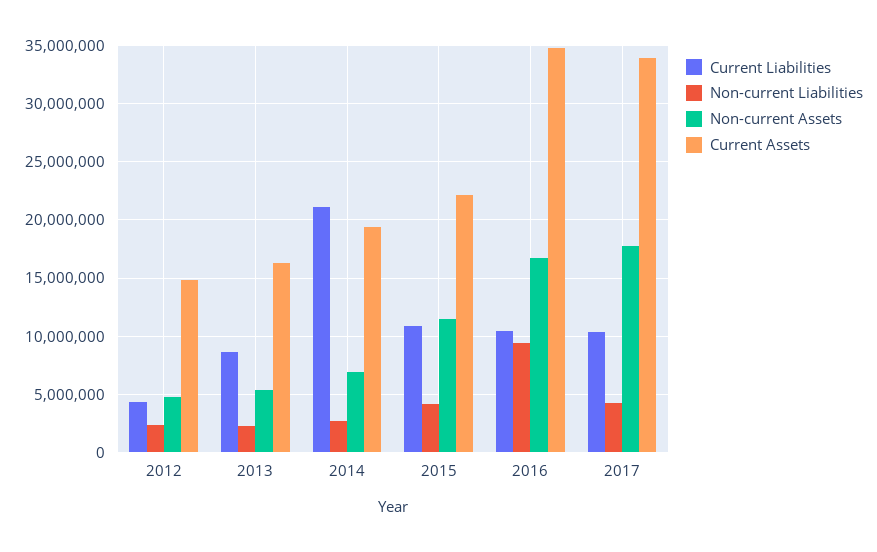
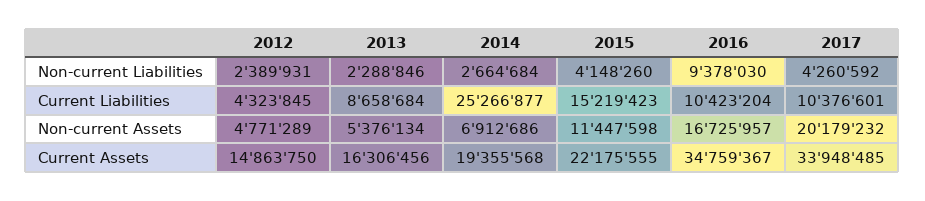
Current Liabilities, 2014: 21000000 -> 25266877
Current Liabilities, 2015: 11000000 -> 15219423
Non-current Assets, 2017: 18000000 -> 20179232

